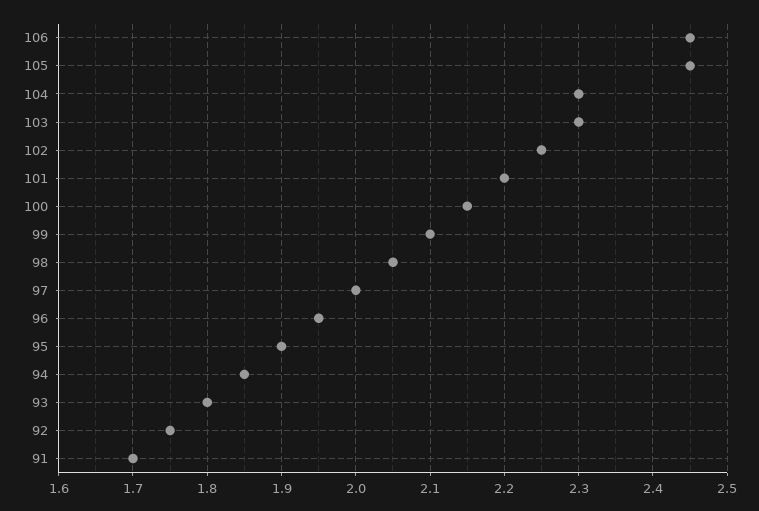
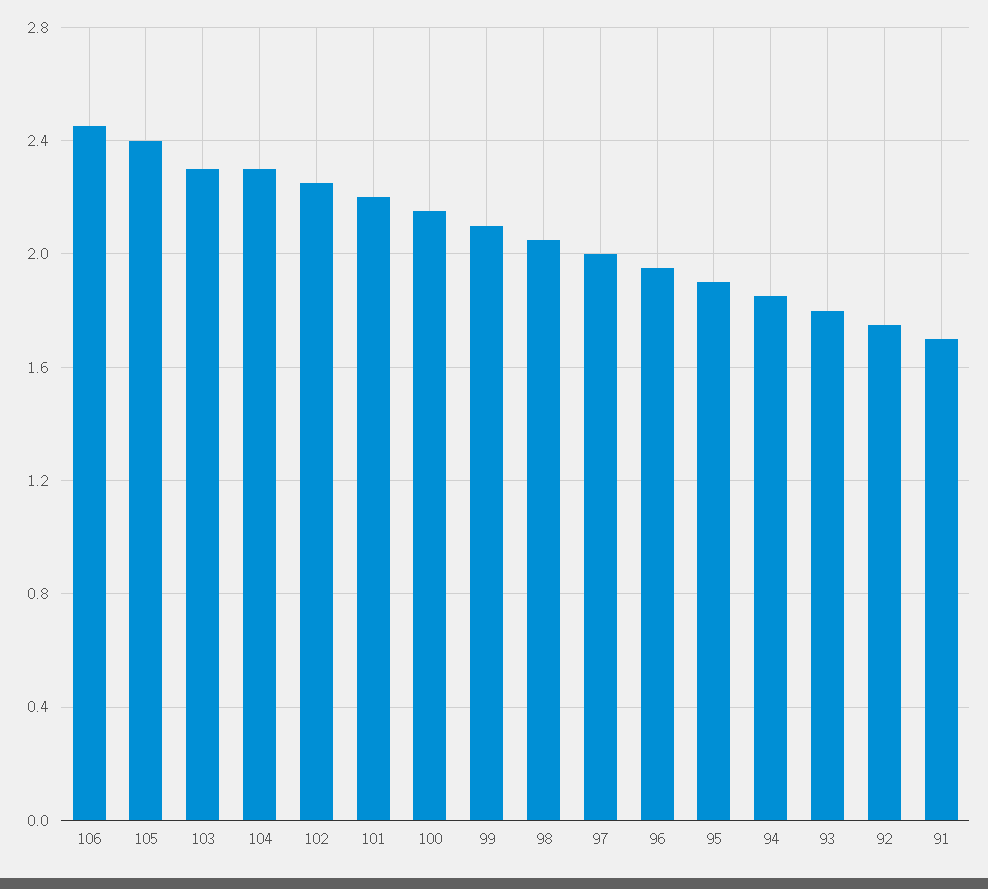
105: 2.45 -> 2.4

